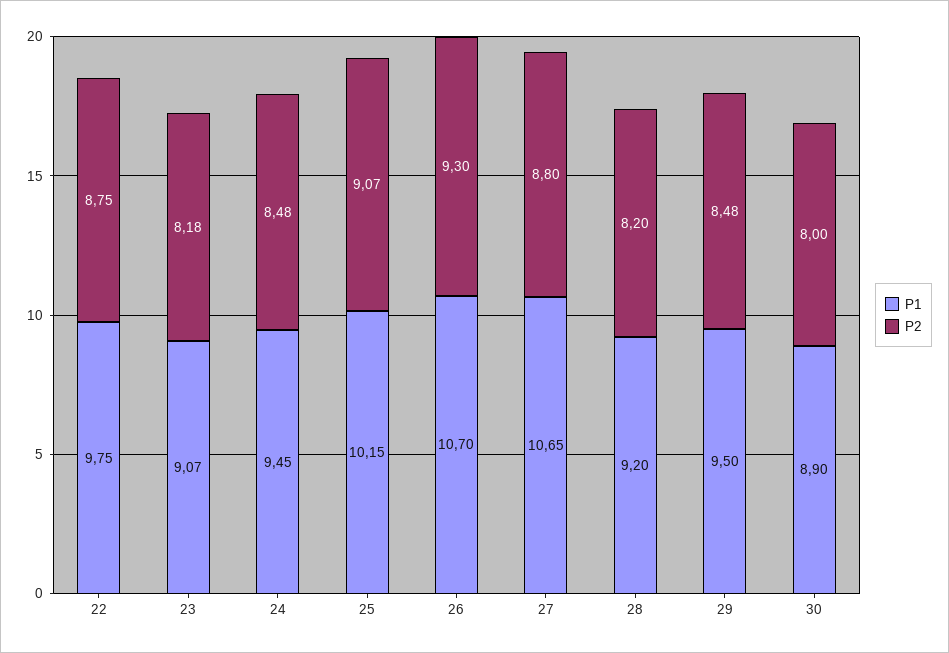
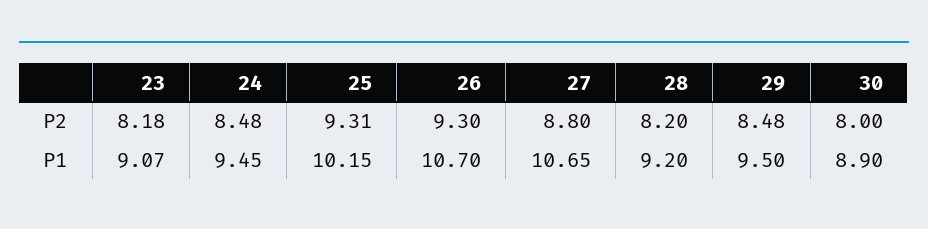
P1, 22: 9.75 -> none
P2, 22: 8.75 -> none
P2, 25: 9.07 -> 9.31

